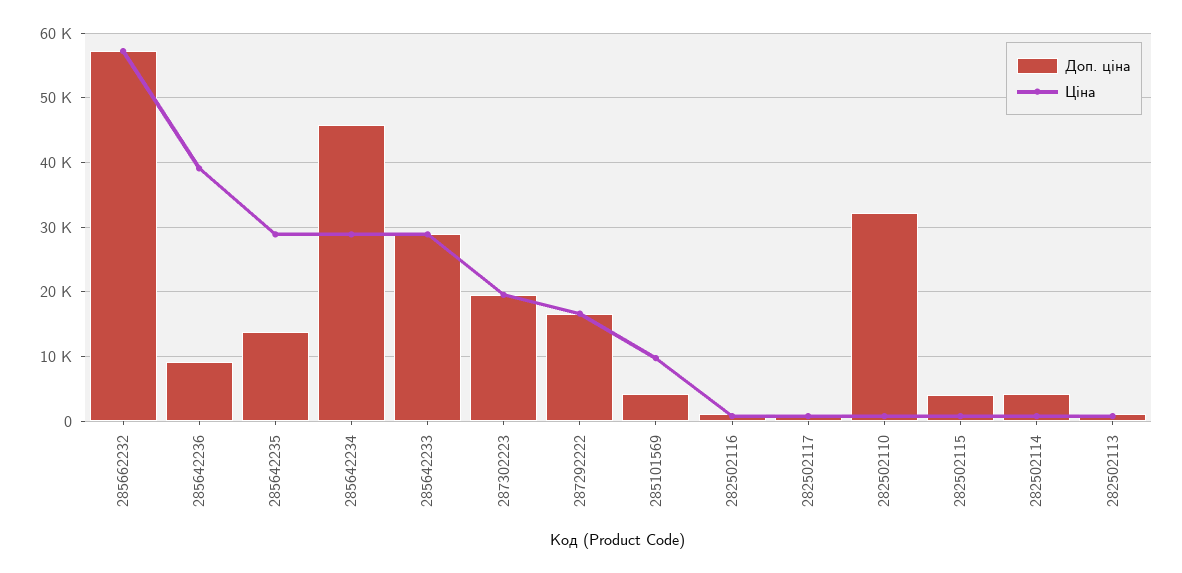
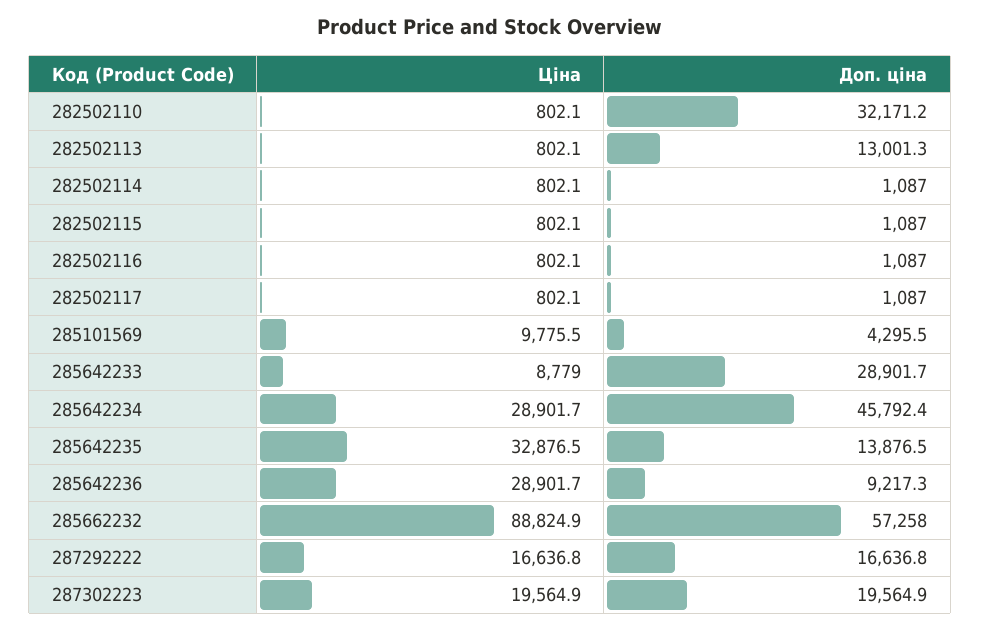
Ціна, 285662232: 57000 -> 88824.9
Ціна, 285642236: 39000 -> 28901.7
Ціна, 285642235: 29000 -> 32876.5
Ціна, 285642233: 29000 -> 8779
Доп. ціна, 282502115: 4000 -> 1087
Доп. ціна, 282502114: 4000 -> 1087
Доп. ціна, 282502113: 1000 -> 13001.3

